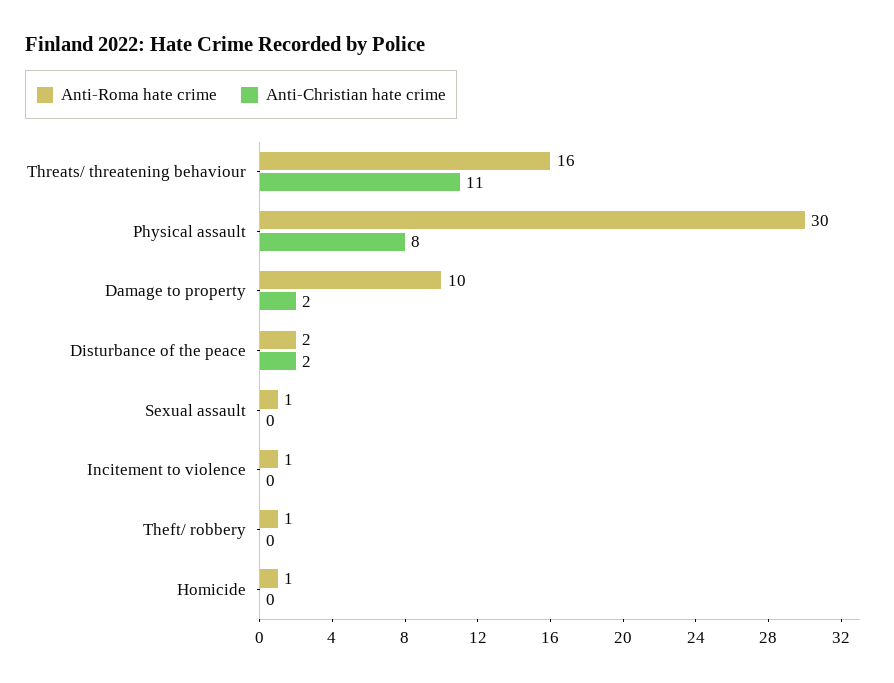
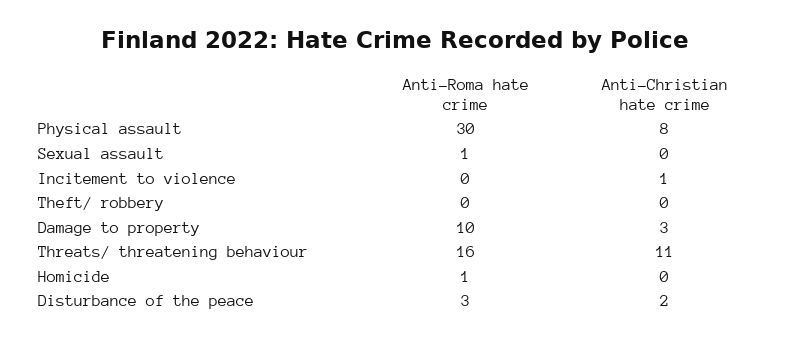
Anti-Christian hate crime, Damage to property: 2 -> 3
Anti-Roma hate crime, Disturbance of the peace: 2 -> 3
Anti-Roma hate crime, Incitement to violence: 1 -> 0
Anti-Christian hate crime, Incitement to violence: 0 -> 1
Anti-Roma hate crime, Theft/ robbery: 1 -> 0

